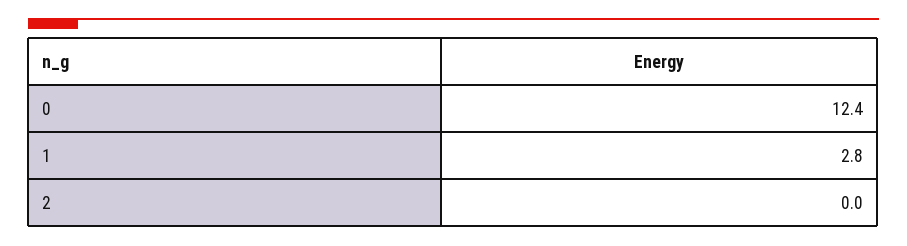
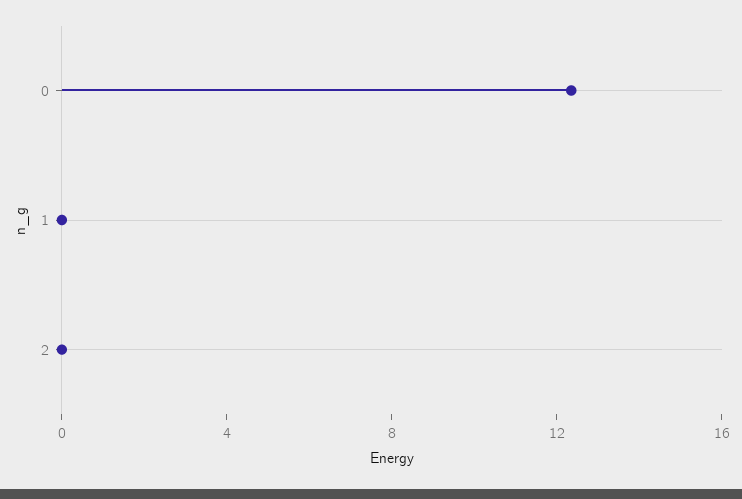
1: 2.8 -> 0

